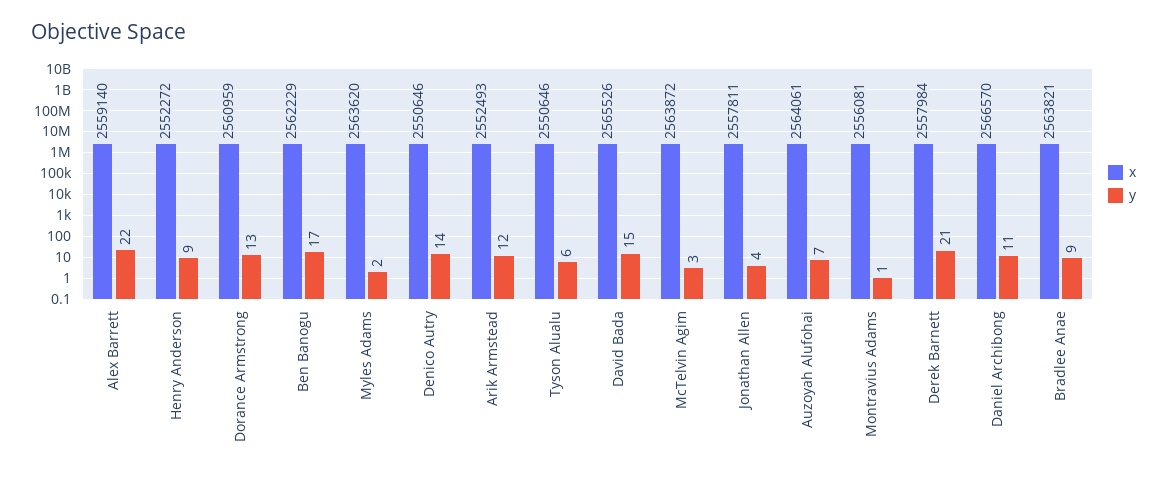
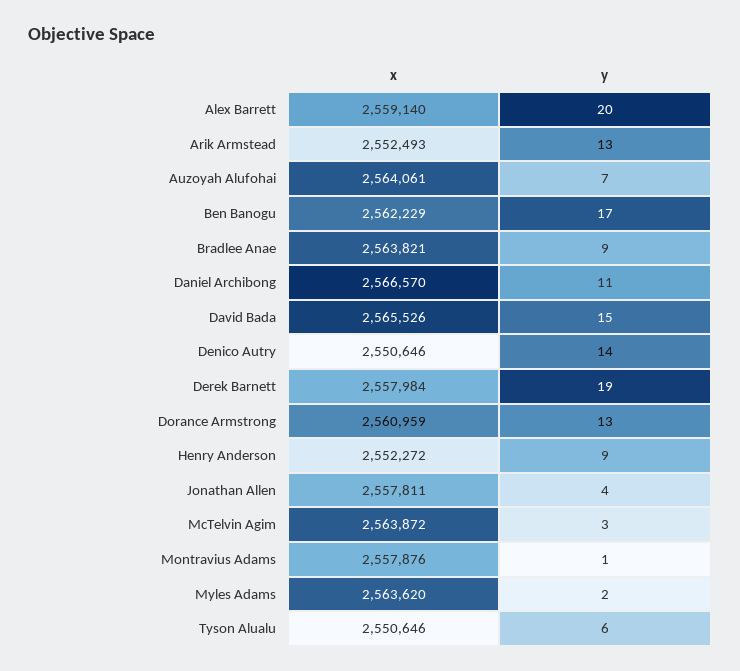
y, Alex Barrett: 22 -> 20
y, Arik Armstead: 12 -> 13
x, Montravius Adams: 2556081 -> 2557876
y, Derek Barnett: 21 -> 19

